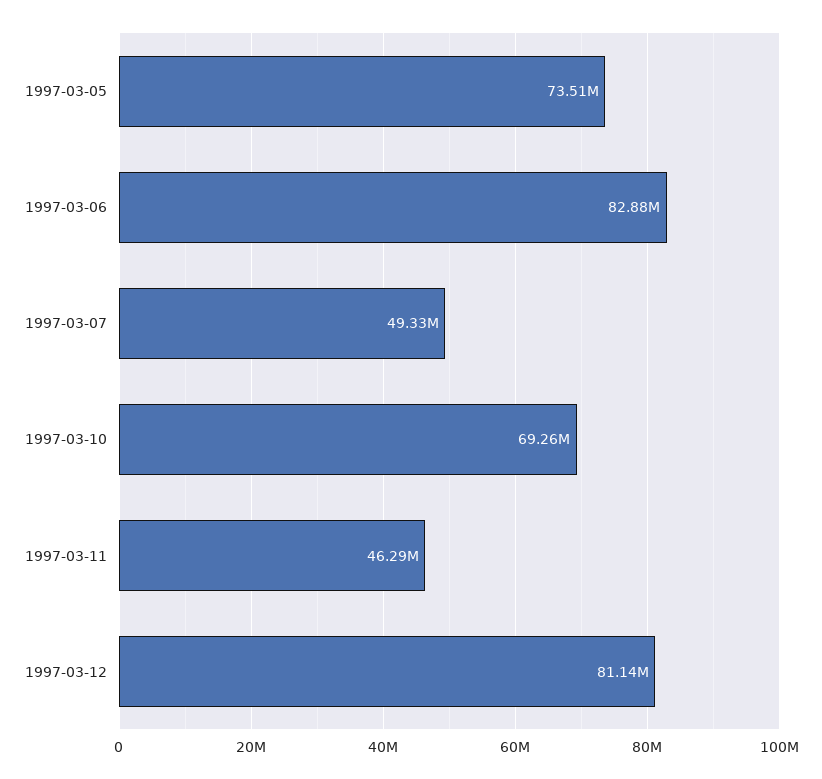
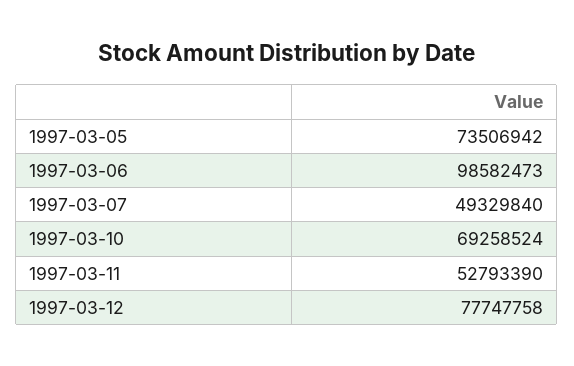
1997-03-06: 82880000 -> 98582473
1997-03-11: 46290000 -> 52793390
1997-03-12: 81140000 -> 77747758

